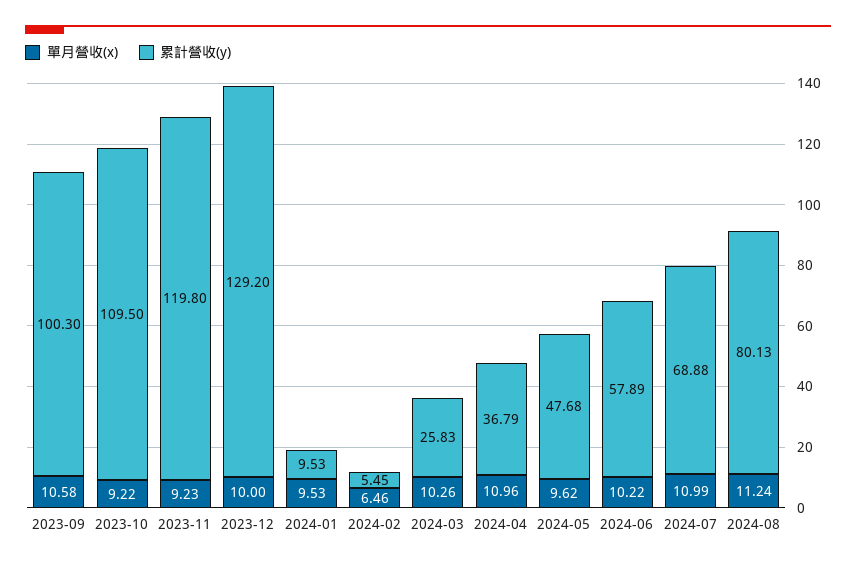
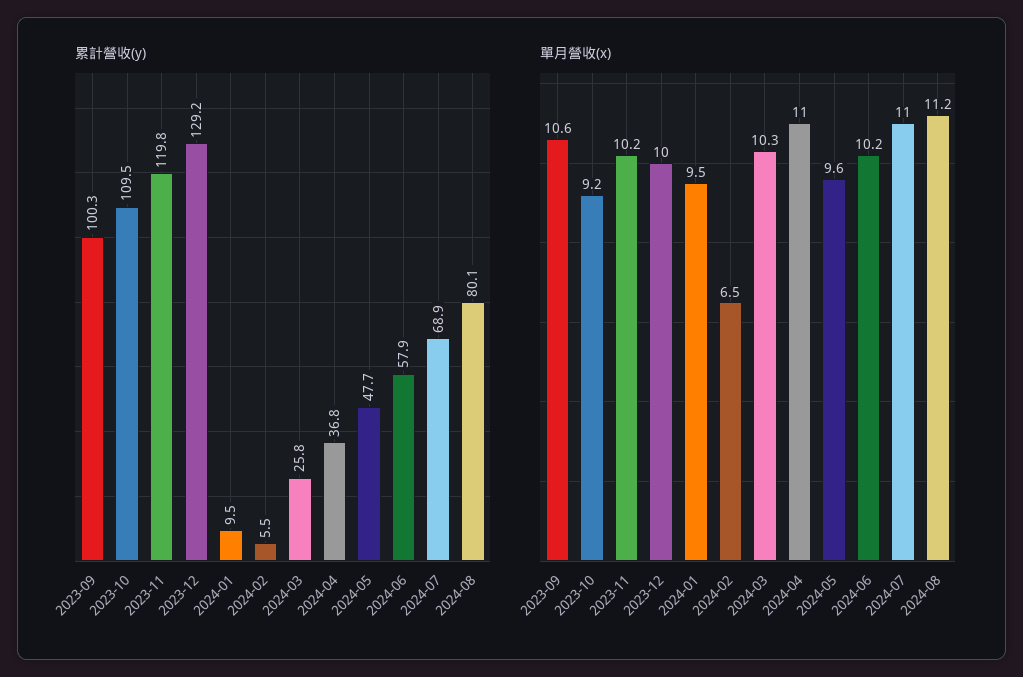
單月營收(x), 2023-11: 9.23 -> 10.2

